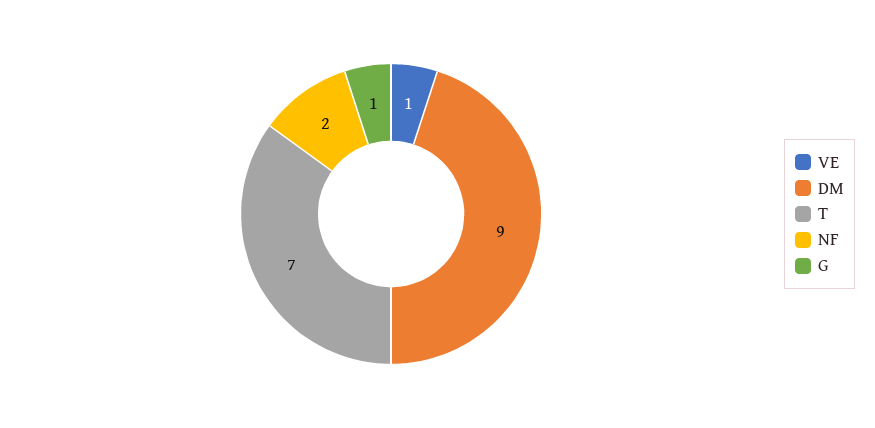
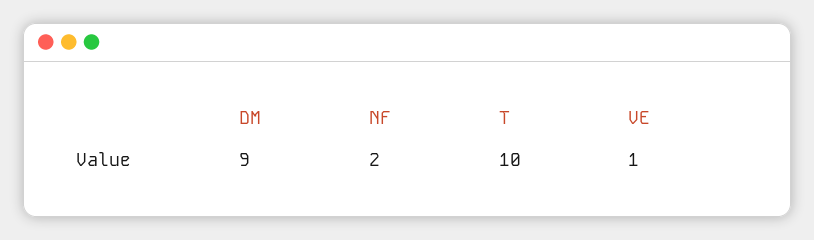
T: 7 -> 10
G: 1 -> none

